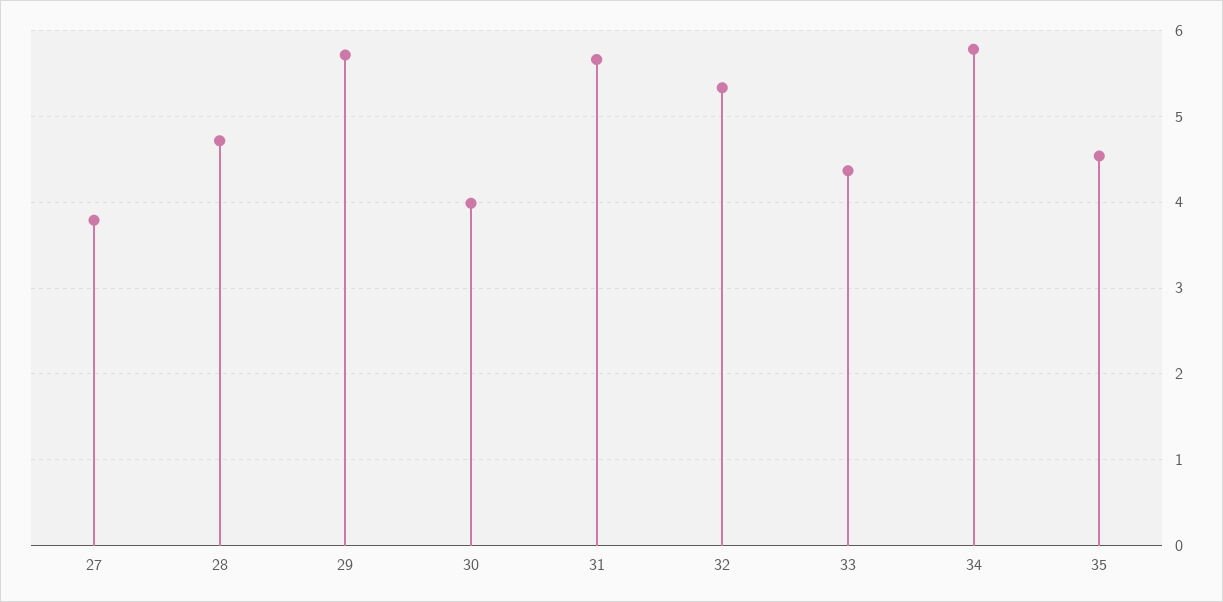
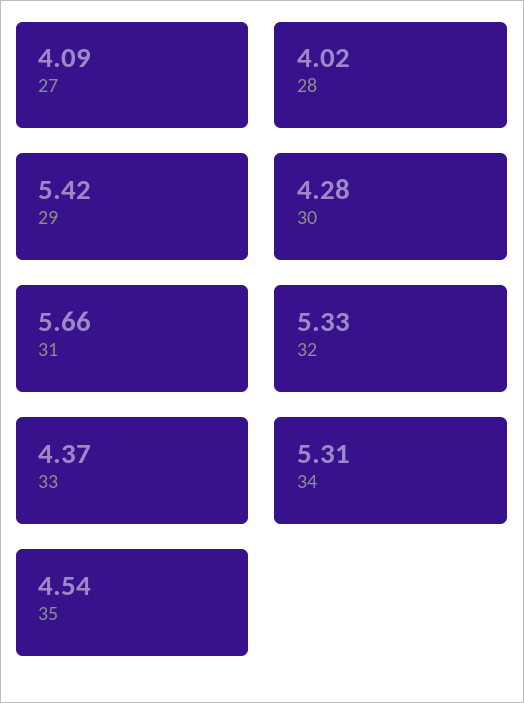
27: 3.8 -> 4.09
28: 4.7 -> 4.02
29: 5.7 -> 5.42
30: 4 -> 4.28
34: 5.8 -> 5.31

